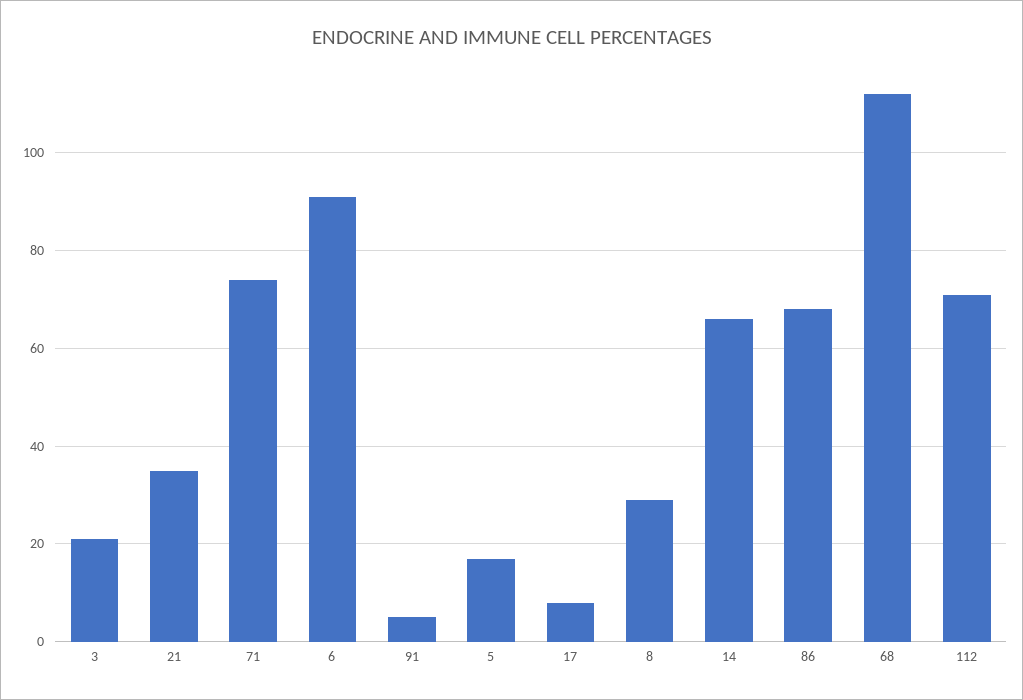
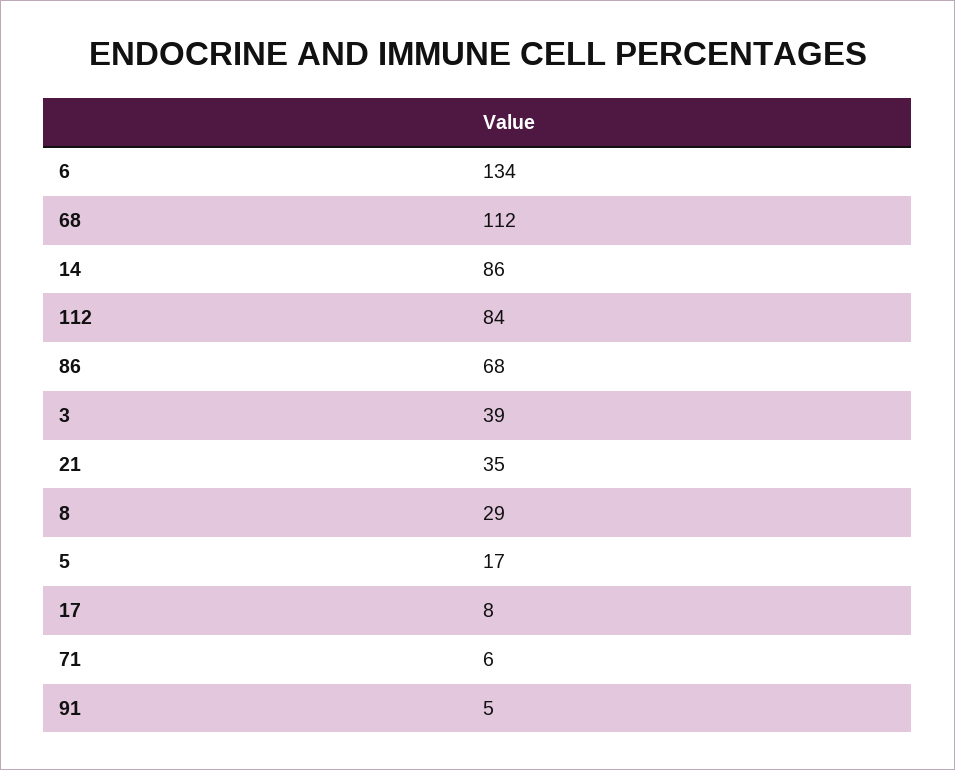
3: 20 -> 39
71: 75 -> 6
6: 90 -> 134
14: 65 -> 86
112: 70 -> 84

